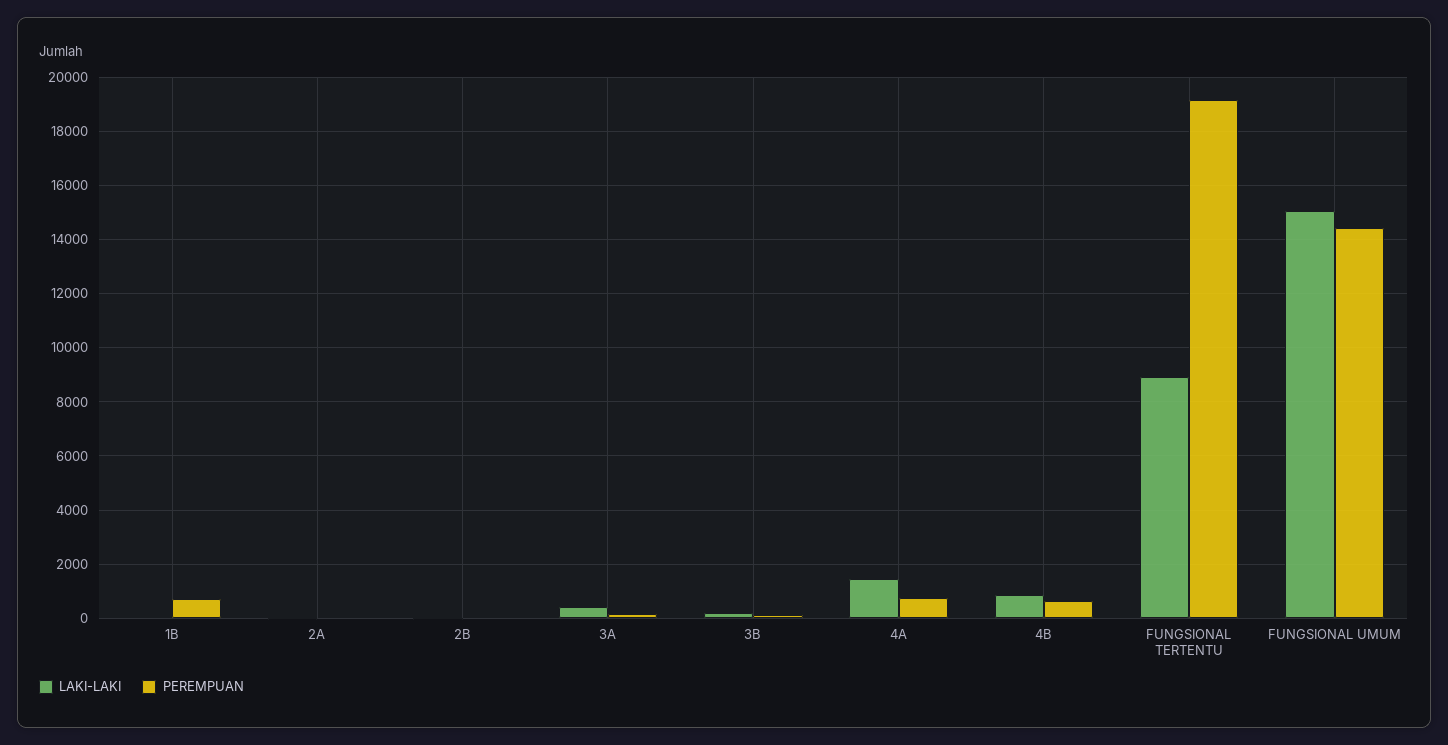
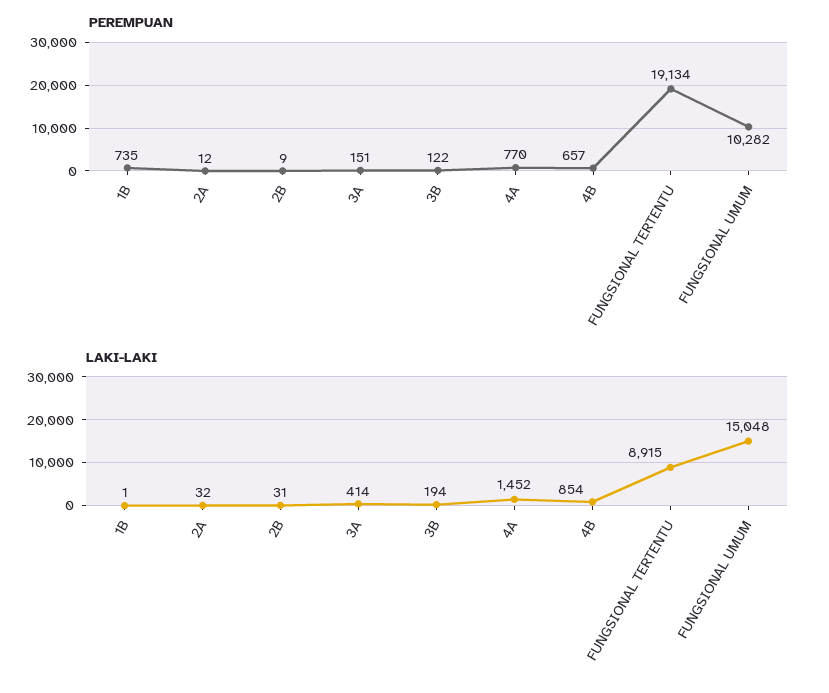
PEREMPUAN, FUNGSIONAL UMUM: 14500 -> 10282

